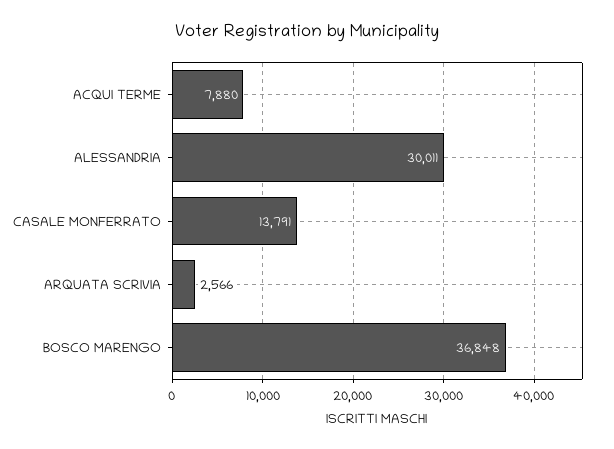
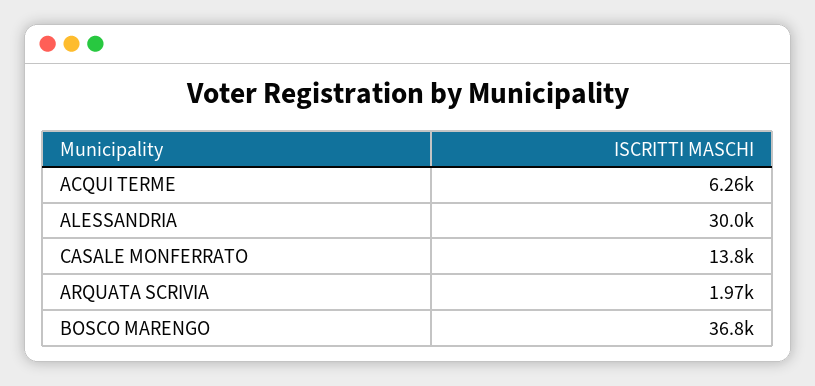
ACQUI TERME: 7880 -> 6260
ARQUATA SCRIVIA: 2566 -> 1970

